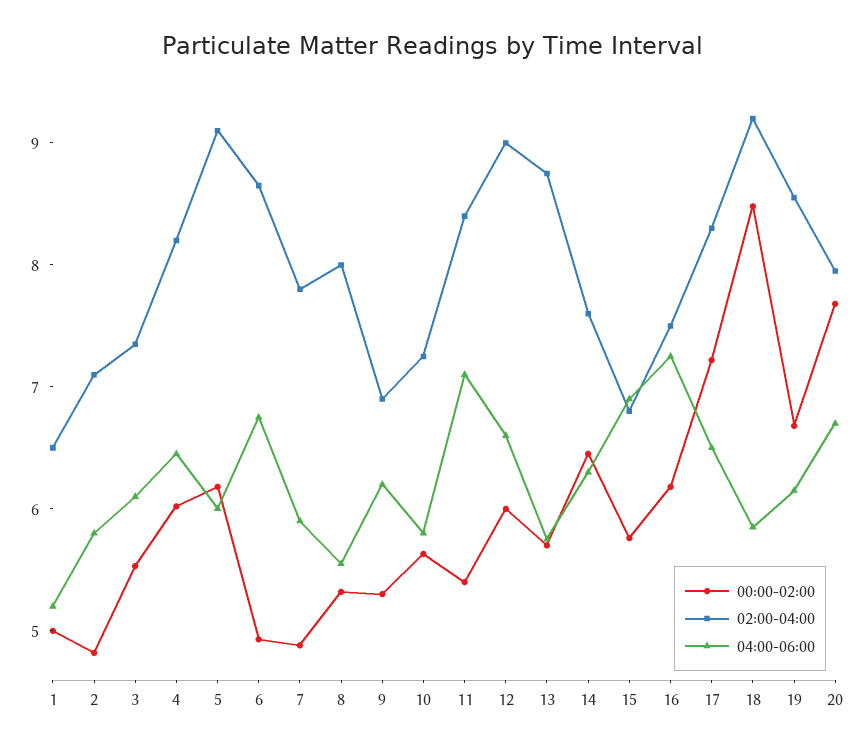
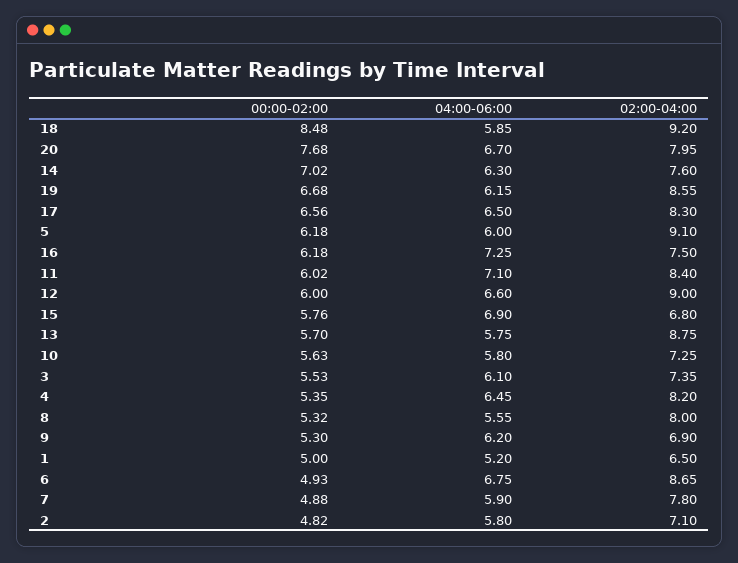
00:00-02:00, 4: 6 -> 5.35
00:00-02:00, 11: 5.4 -> 6.02
00:00-02:00, 14: 6.4 -> 7.02
00:00-02:00, 17: 7.2 -> 6.56

